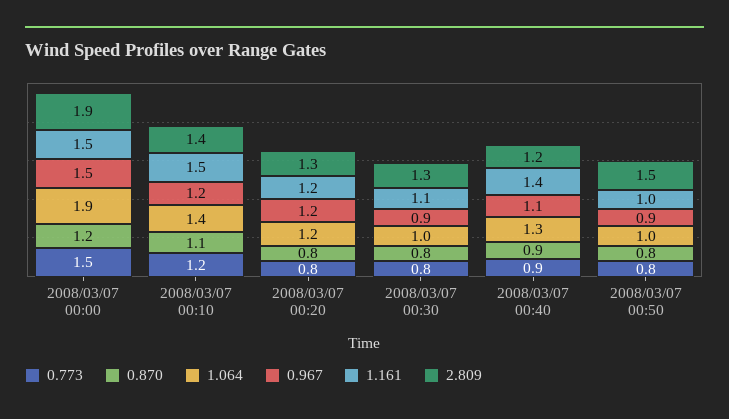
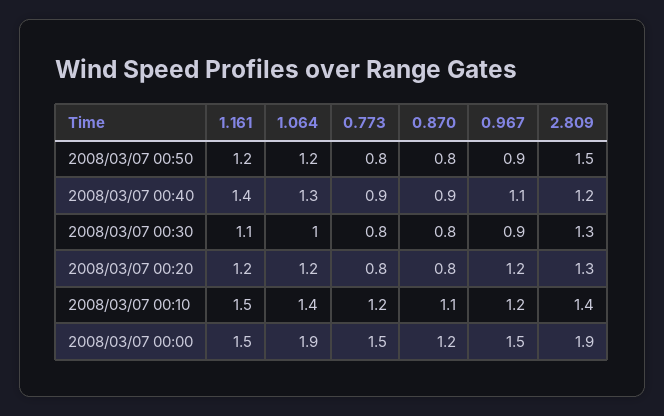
1.064, 2008/03/07 00:50: 1 -> 1.2
1.161, 2008/03/07 00:50: 1 -> 1.2

